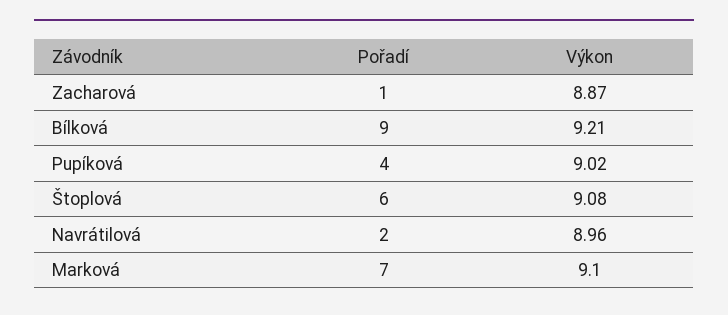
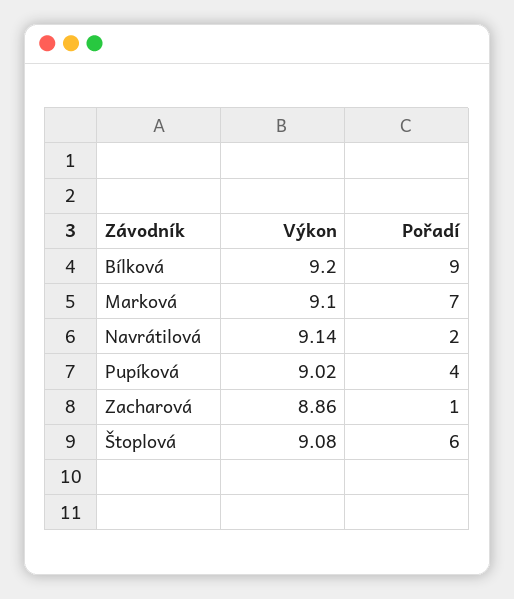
Výkon, Zacharová: 8.87 -> 8.86
Výkon, Bílková: 9.21 -> 9.2
Výkon, Navrátilová: 8.96 -> 9.14

